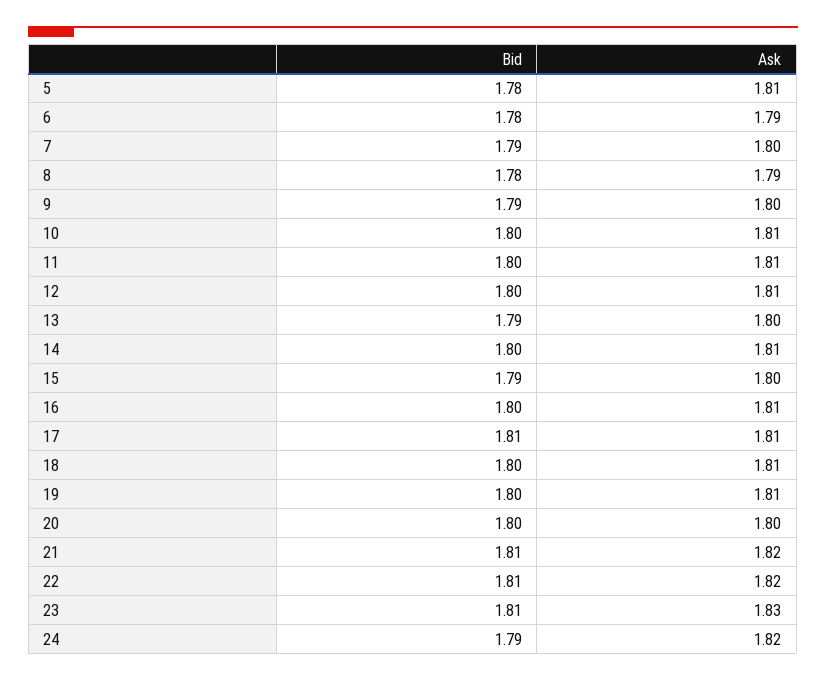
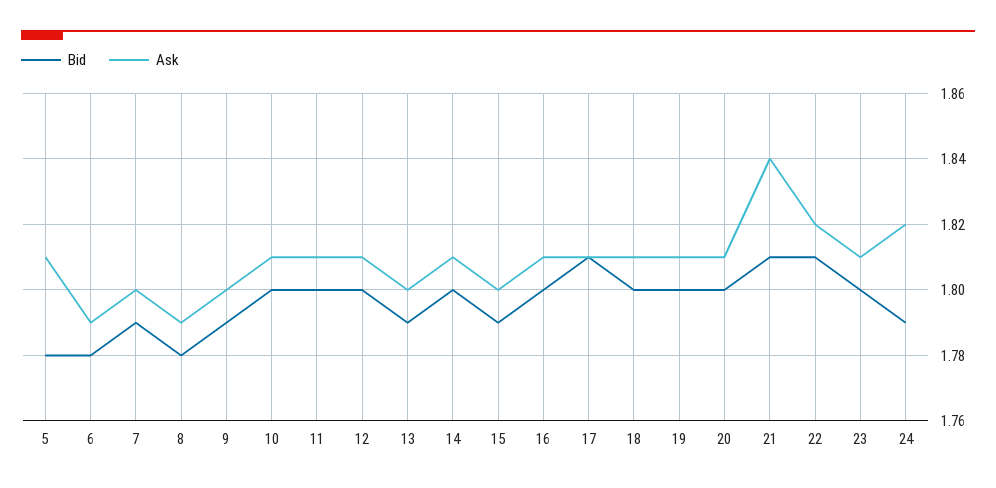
Ask, 20: 1.8 -> 1.81
Ask, 21: 1.82 -> 1.84
Bid, 23: 1.81 -> 1.8
Ask, 23: 1.83 -> 1.81

